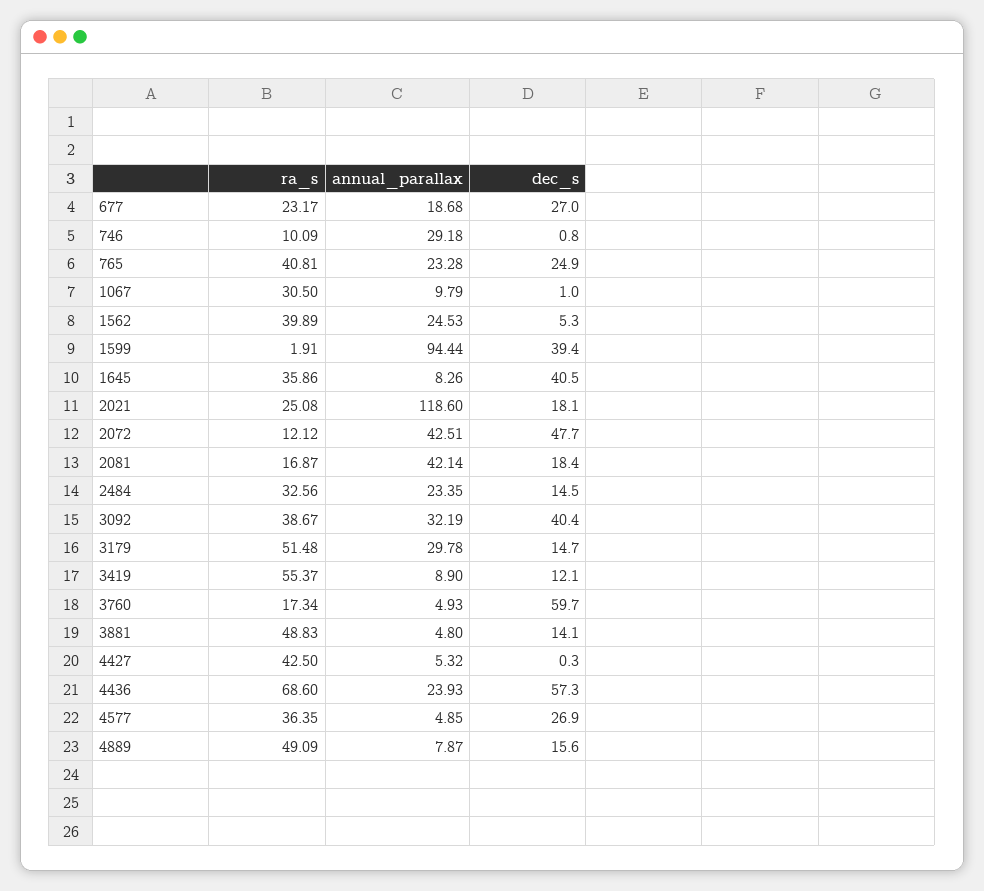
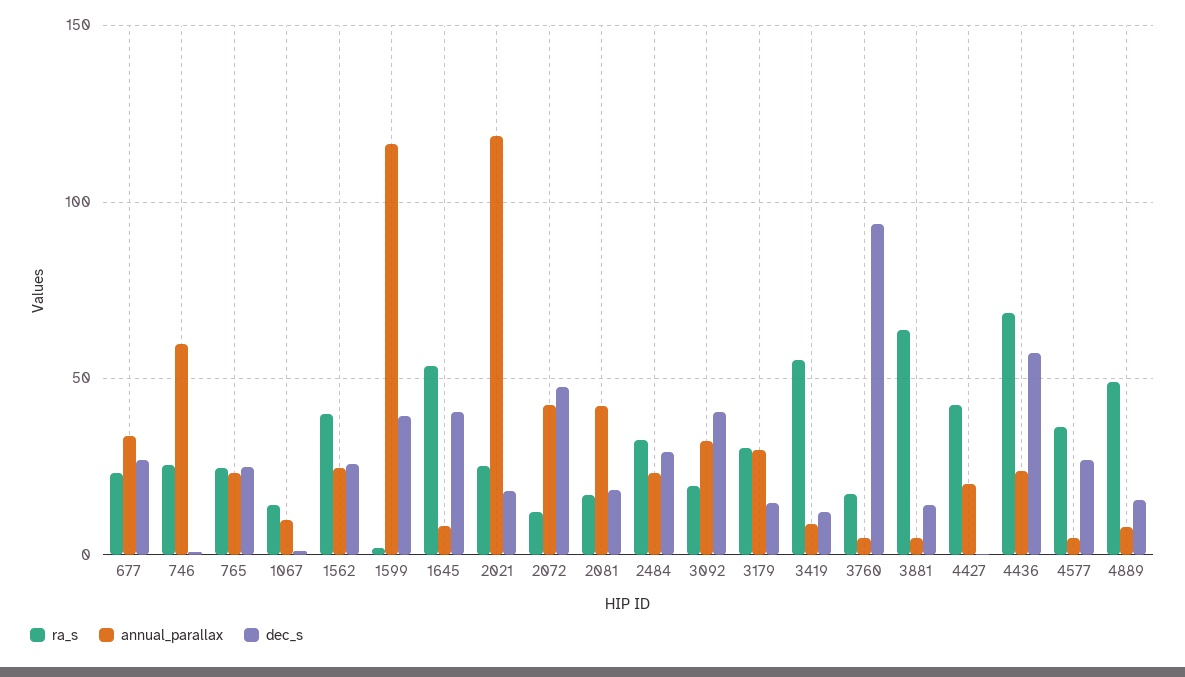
annual_parallax, 677: 18.68 -> 35
ra_s, 746: 10.09 -> 25
annual_parallax, 746: 29.18 -> 60
ra_s, 765: 40.81 -> 25
ra_s, 1067: 30.5 -> 15
dec_s, 1562: 5.3 -> 25
annual_parallax, 1599: 94.44 -> 115
ra_s, 1645: 35.86 -> 55
dec_s, 2484: 14.5 -> 30
ra_s, 3092: 38.67 -> 20
ra_s, 3179: 51.48 -> 30
dec_s, 3760: 59.7 -> 95
ra_s, 3881: 48.83 -> 65
annual_parallax, 4427: 5.32 -> 20

